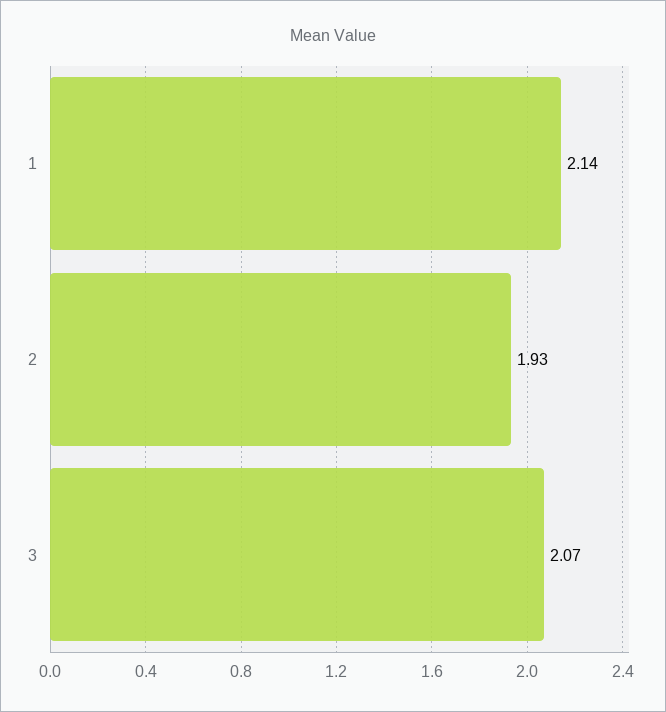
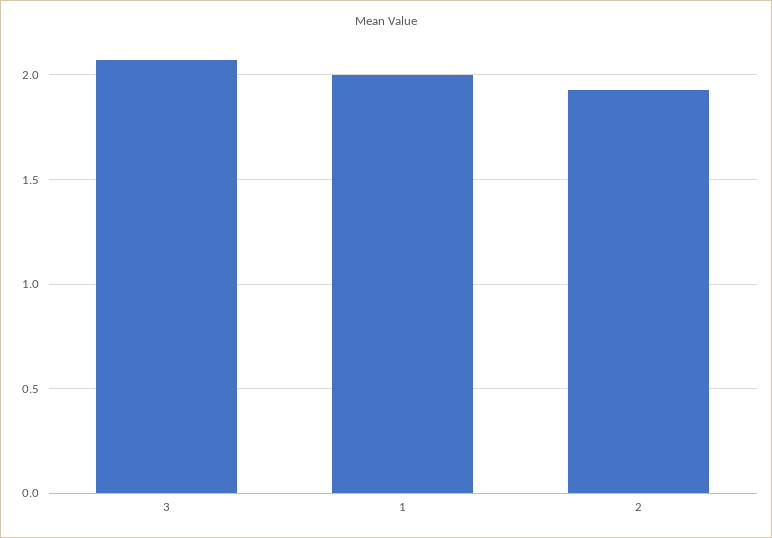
1: 2.14 -> 2

